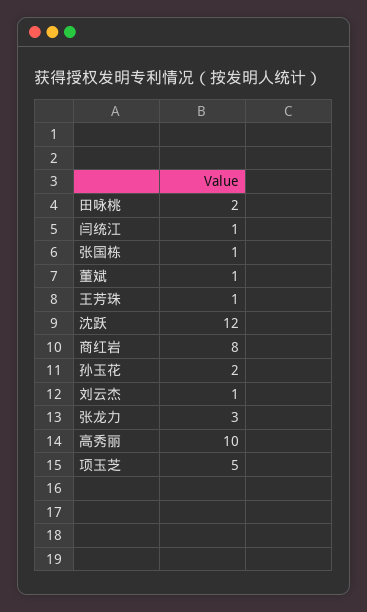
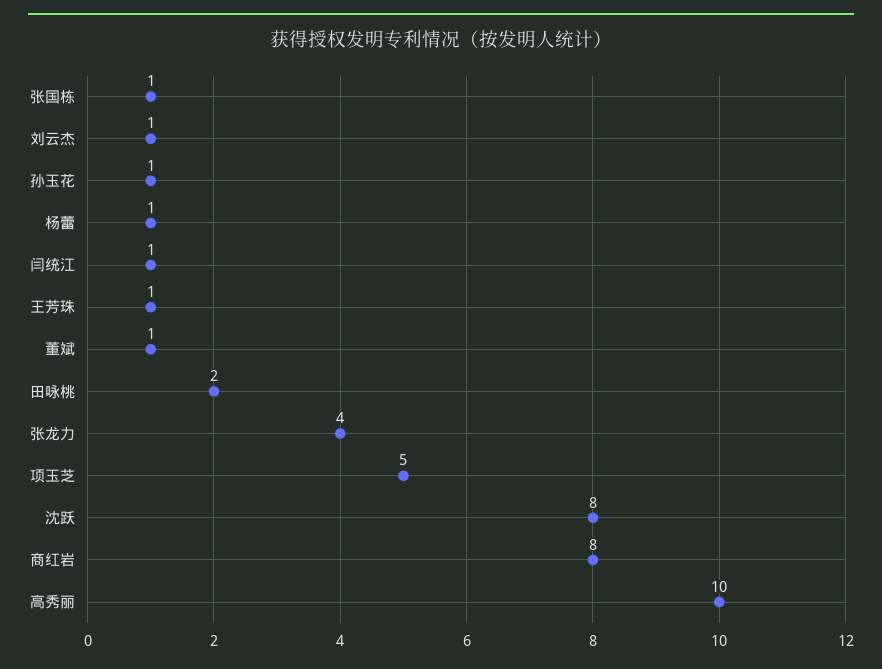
沈跃: 12 -> 8
孙玉花: 2 -> 1
张龙力: 3 -> 4
杨蕾: none -> 1

